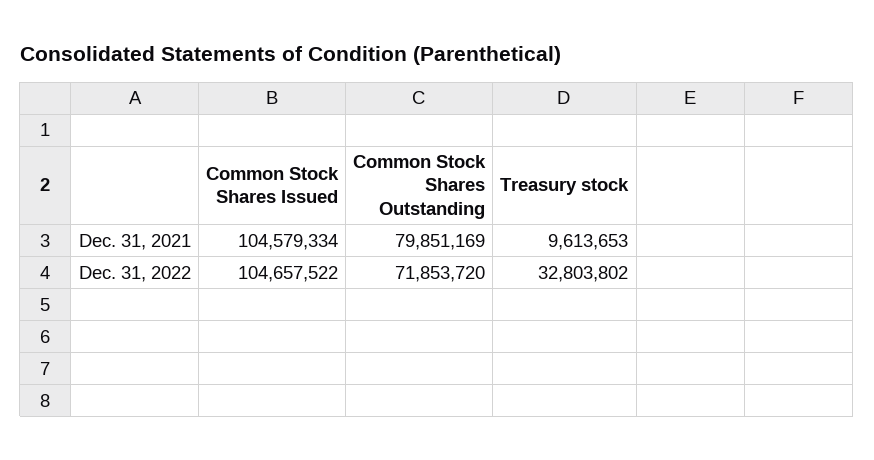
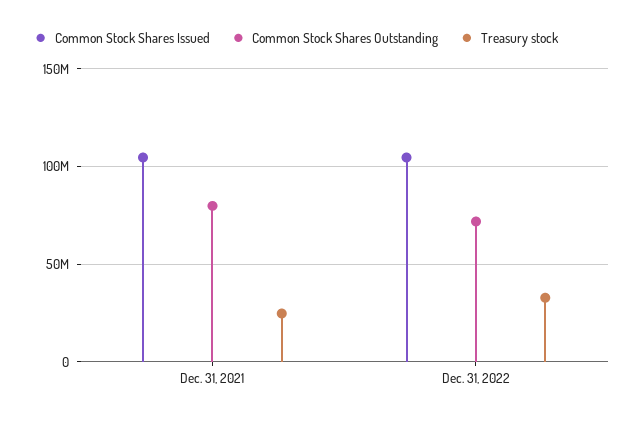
Treasury stock, Dec. 31, 2021: 9613653 -> 25000000

